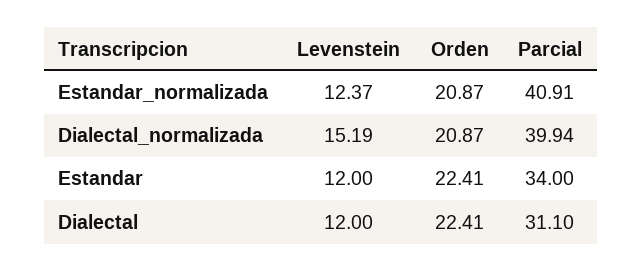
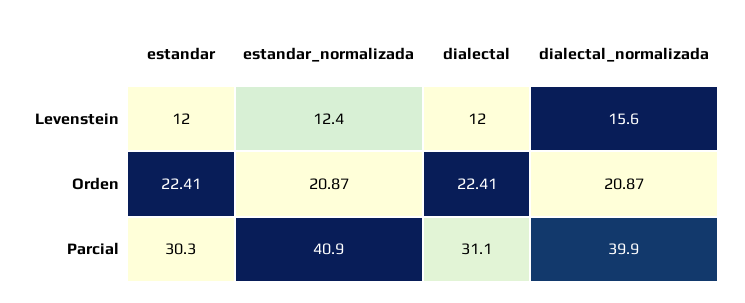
Levenstein, Dialectal_normalizada: 15.19 -> 15.6
Parcial, Estandar: 34 -> 30.3

